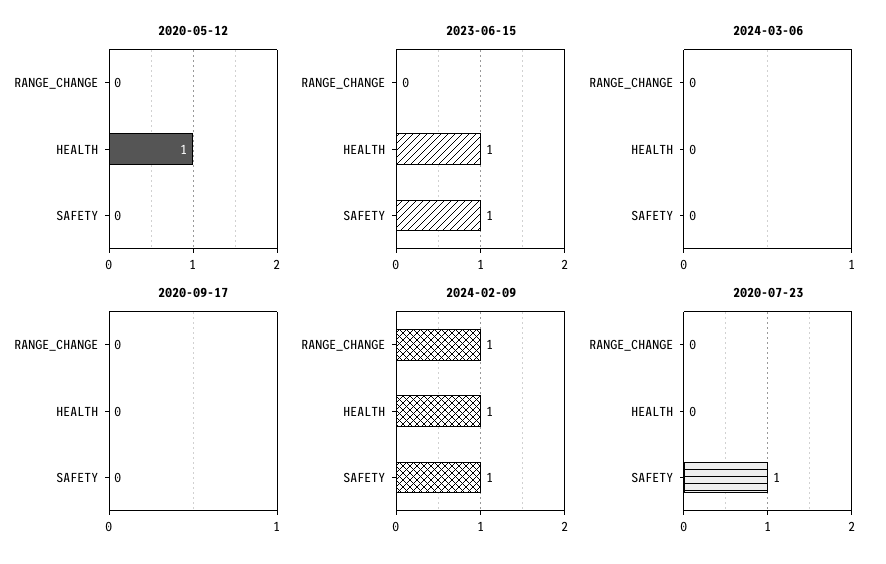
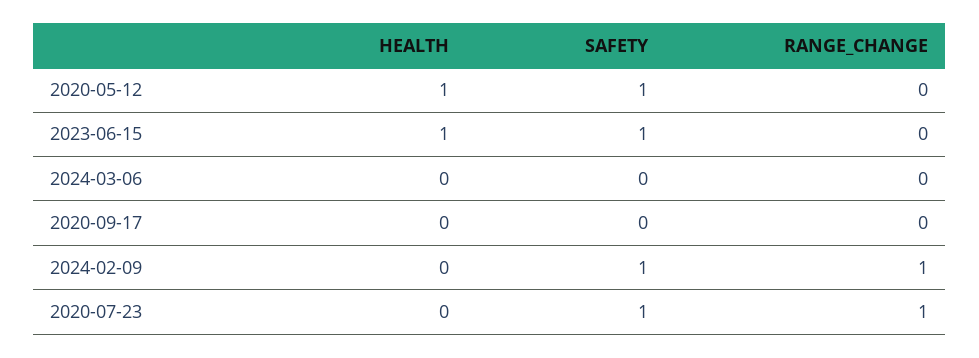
2020-05-12, SAFETY: 0 -> 1
2024-02-09, HEALTH: 1 -> 0
2020-07-23, RANGE_CHANGE: 0 -> 1

